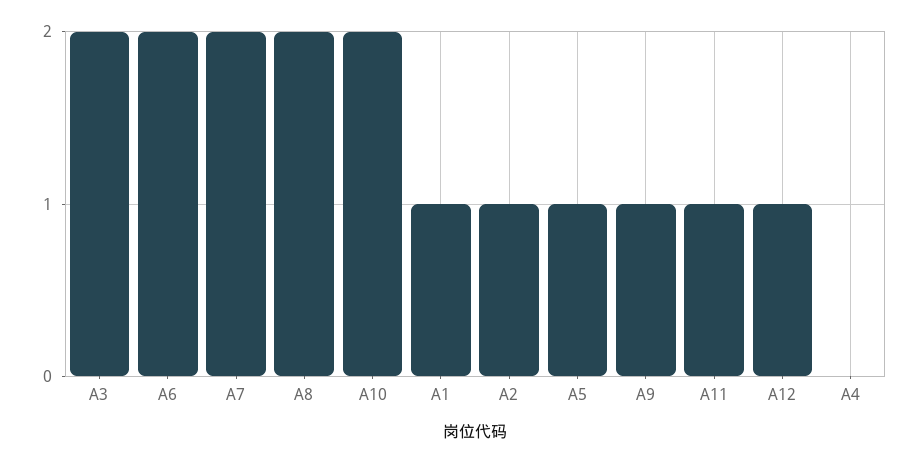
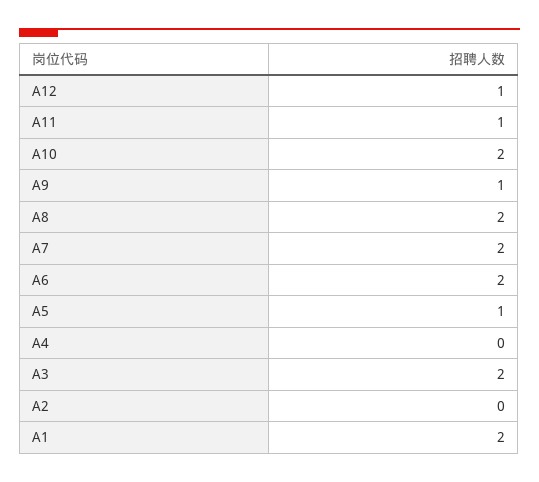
A1: 1 -> 2
A2: 1 -> 0

